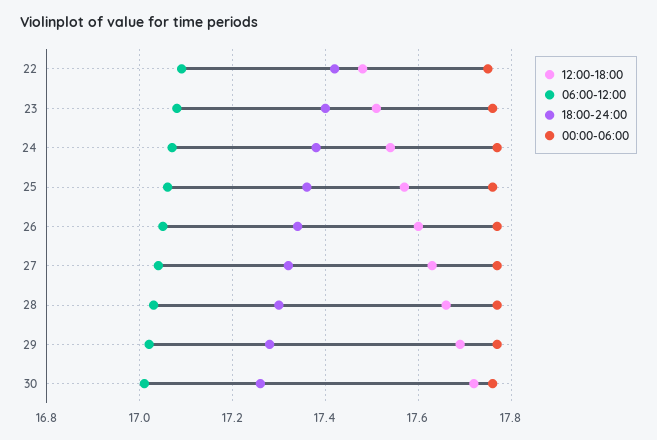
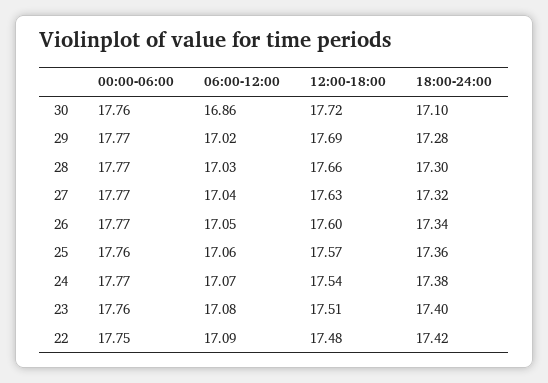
06:00-12:00, 30: 17 -> 16.86
18:00-24:00, 30: 17.25 -> 17.1

